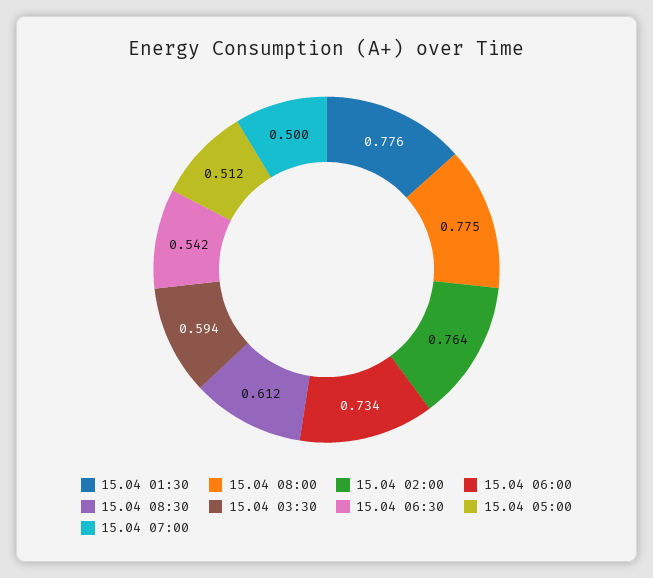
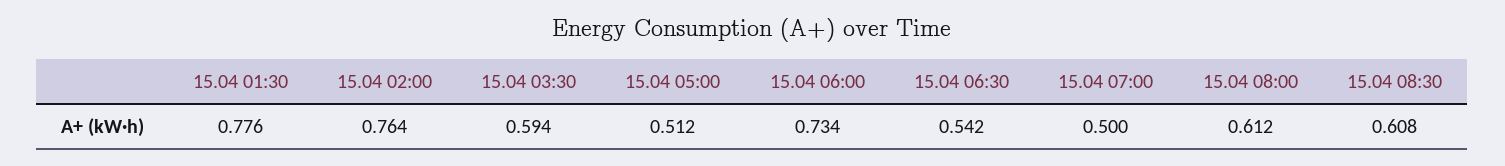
15.04 08:00: 0.775 -> 0.612
15.04 08:30: 0.612 -> 0.608

